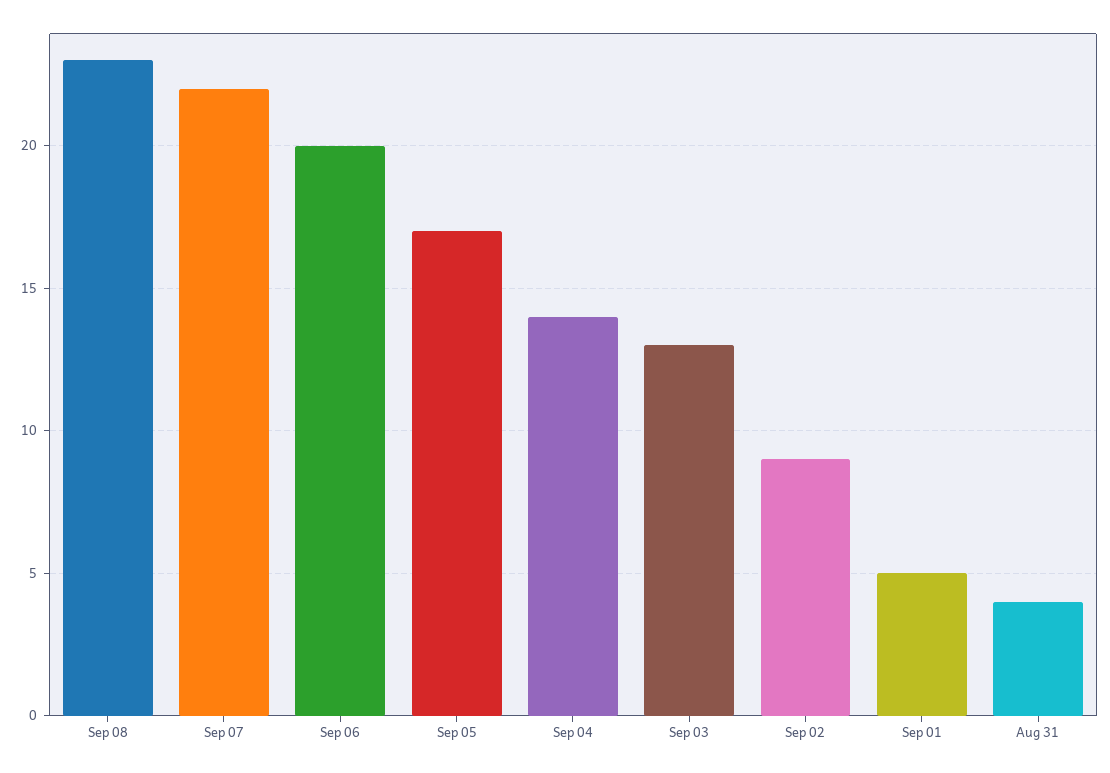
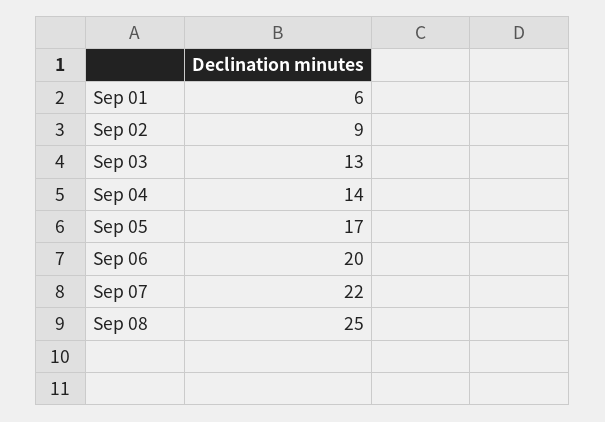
Sep 08: 23 -> 25
Sep 01: 5 -> 6
Aug 31: 4 -> none

